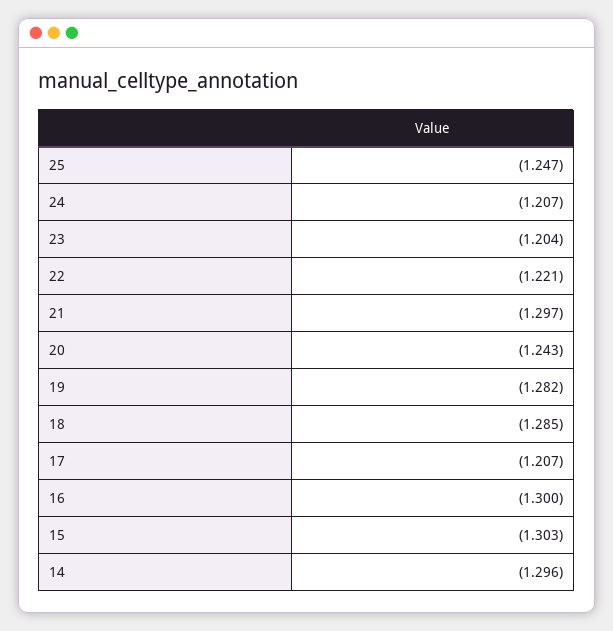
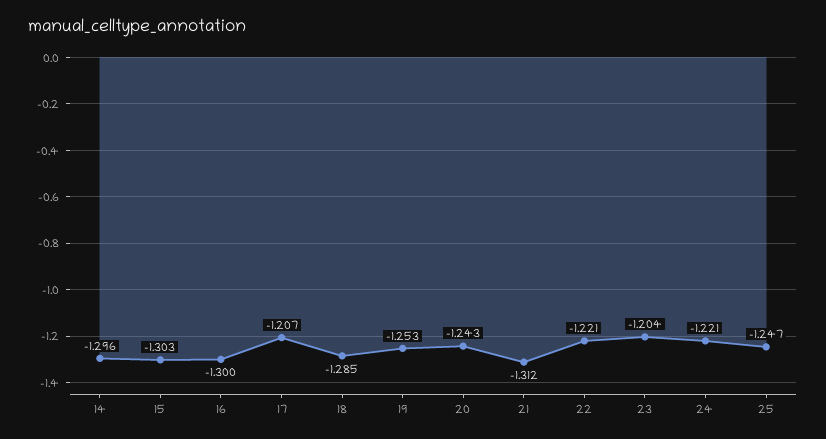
24: -1.207 -> -1.221
21: -1.297 -> -1.312
19: -1.282 -> -1.253

